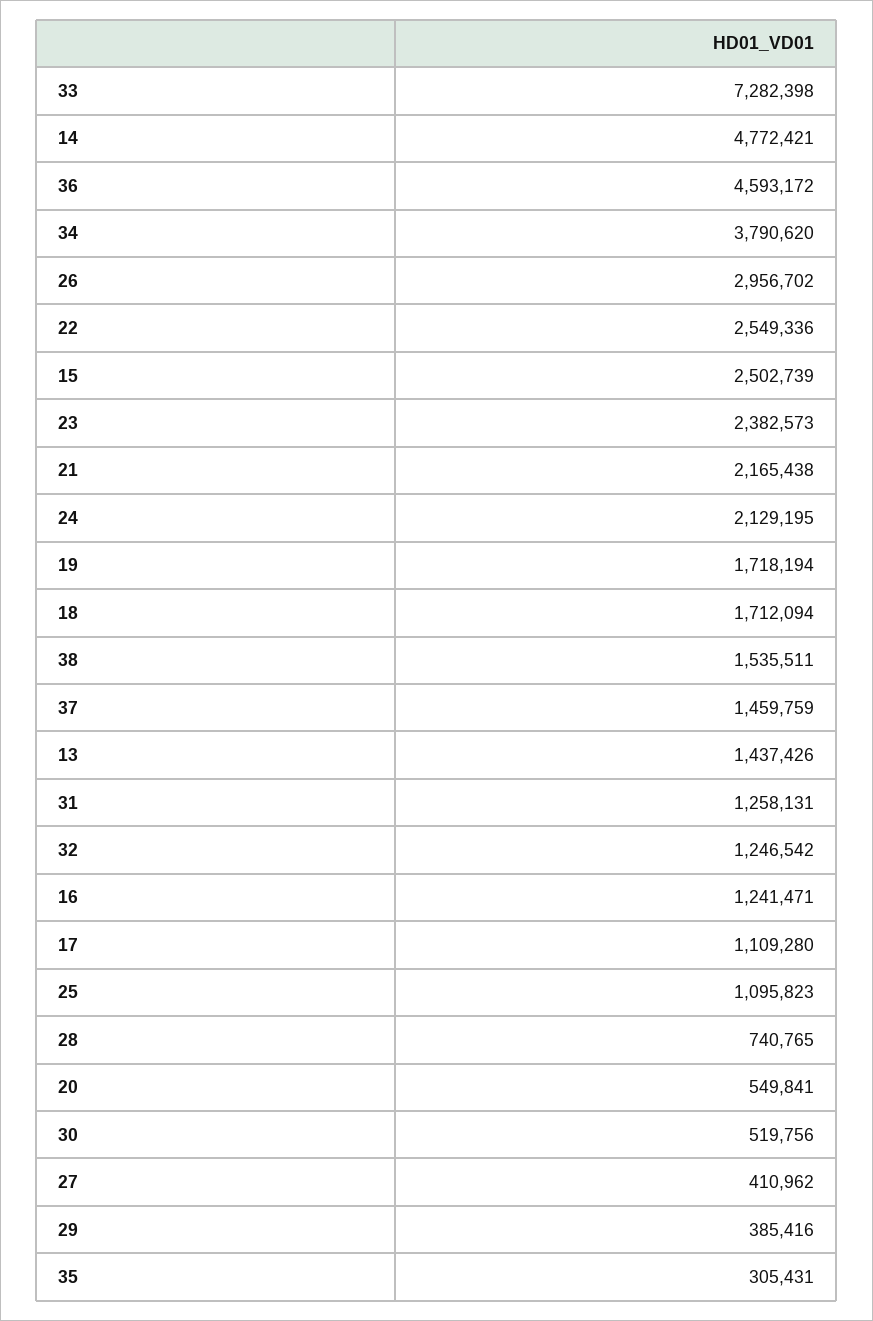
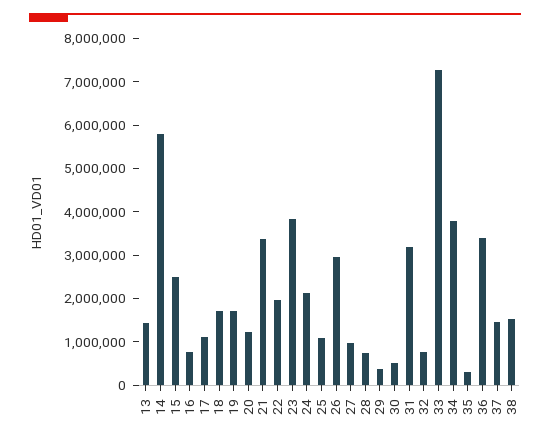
14: 4772421 -> 5800000
36: 4593172 -> 3400000
22: 2549336 -> 2000000
23: 2382573 -> 3800000
21: 2165438 -> 3400000
31: 1258131 -> 3200000
32: 1246542 -> 800000
16: 1241471 -> 800000
20: 549841 -> 1200000
27: 410962 -> 1000000

